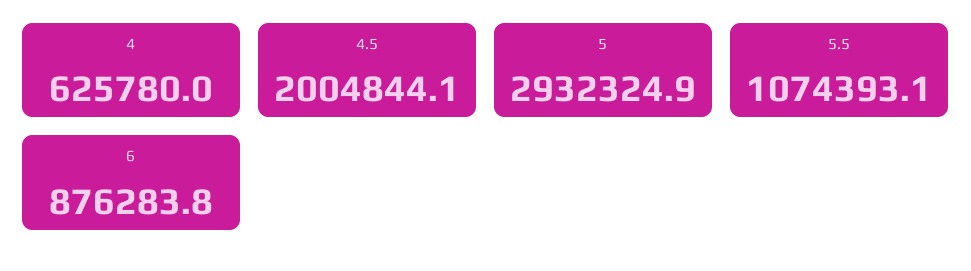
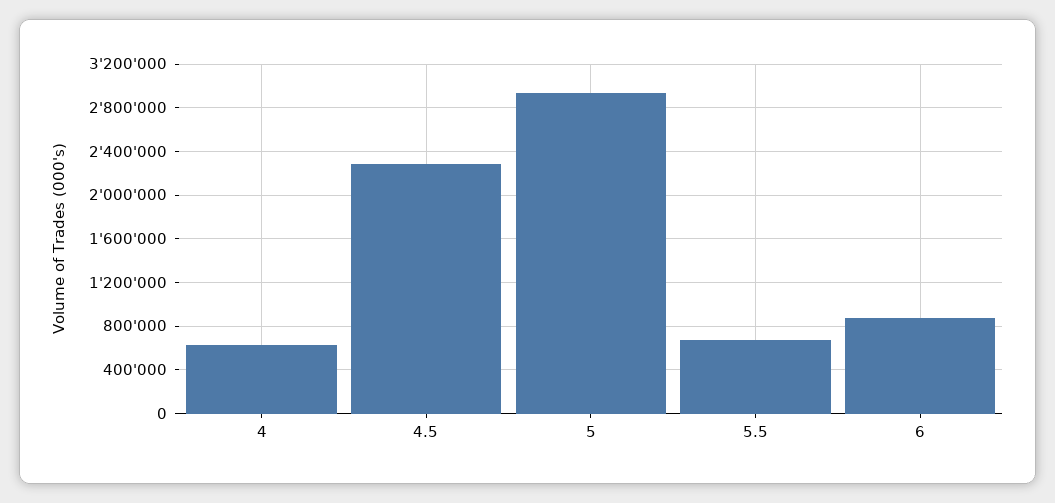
4.5: 2004844.1 -> 2300000
5.5: 1074393.1 -> 700000

